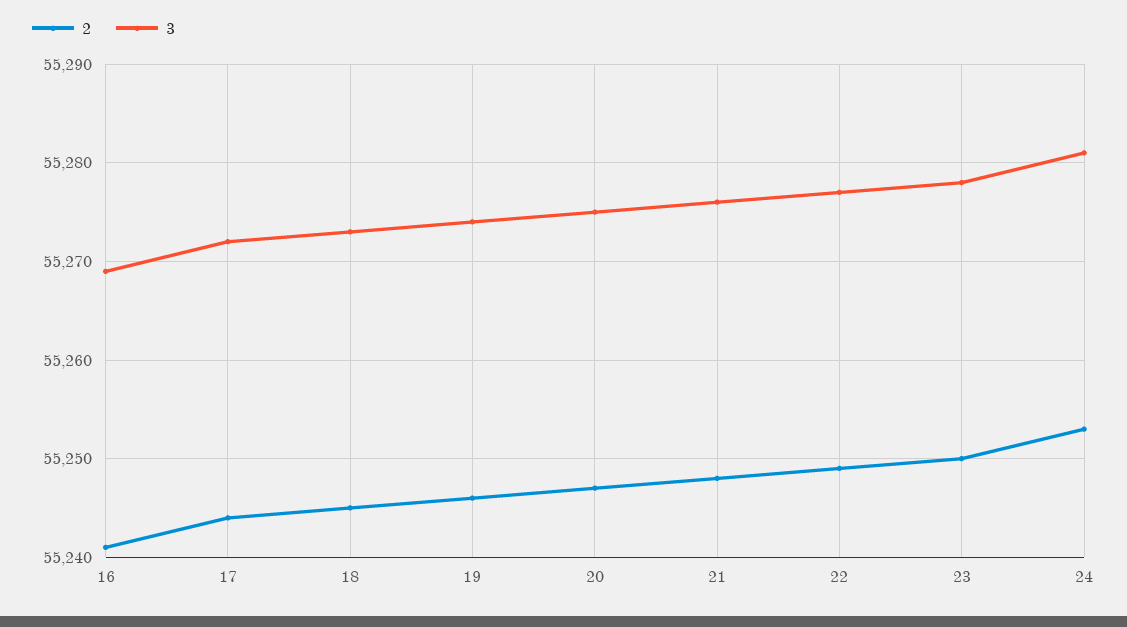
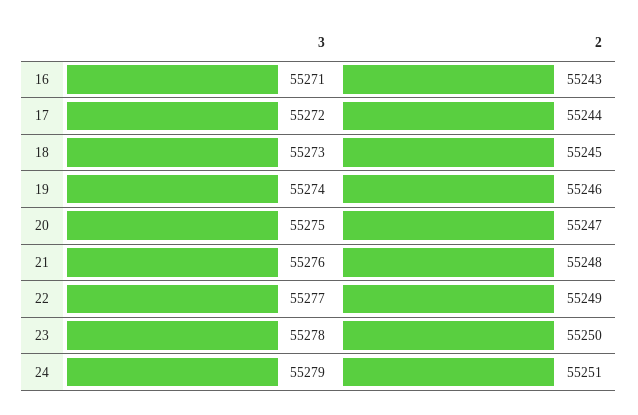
2, 16: 55241 -> 55243
3, 16: 55269 -> 55271
2, 24: 55253 -> 55251
3, 24: 55281 -> 55279

